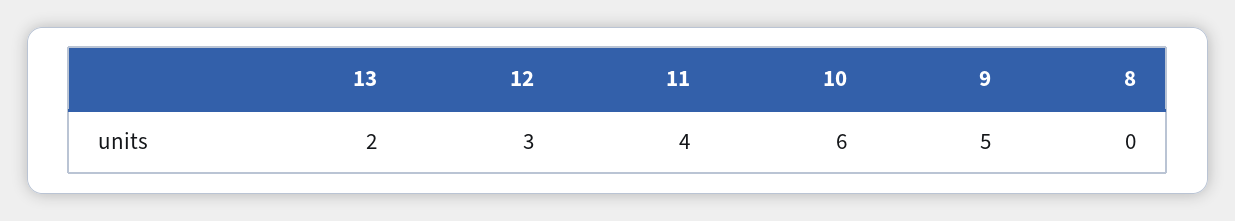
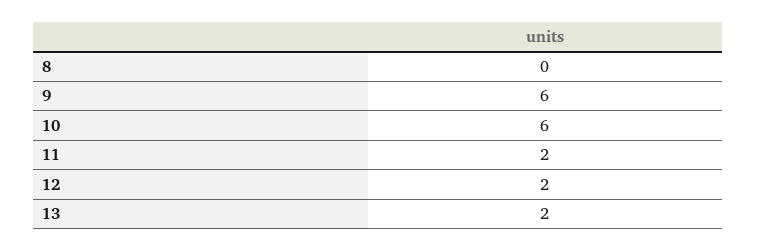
12: 3 -> 2
11: 4 -> 2
9: 5 -> 6

